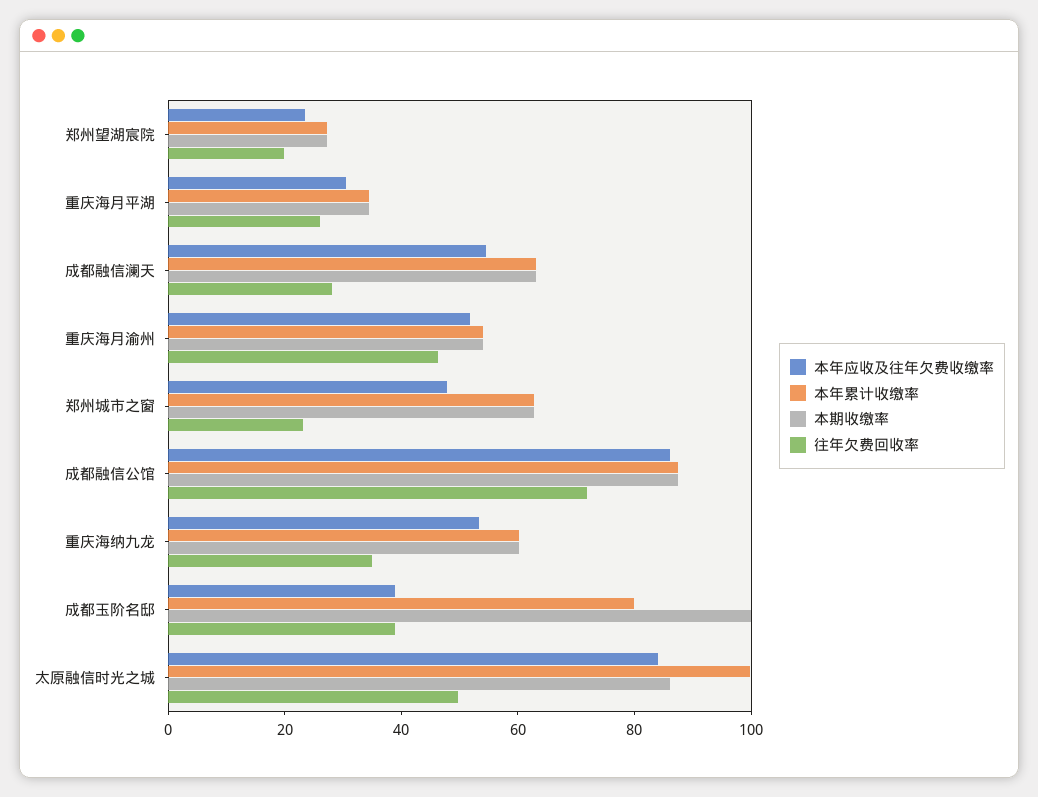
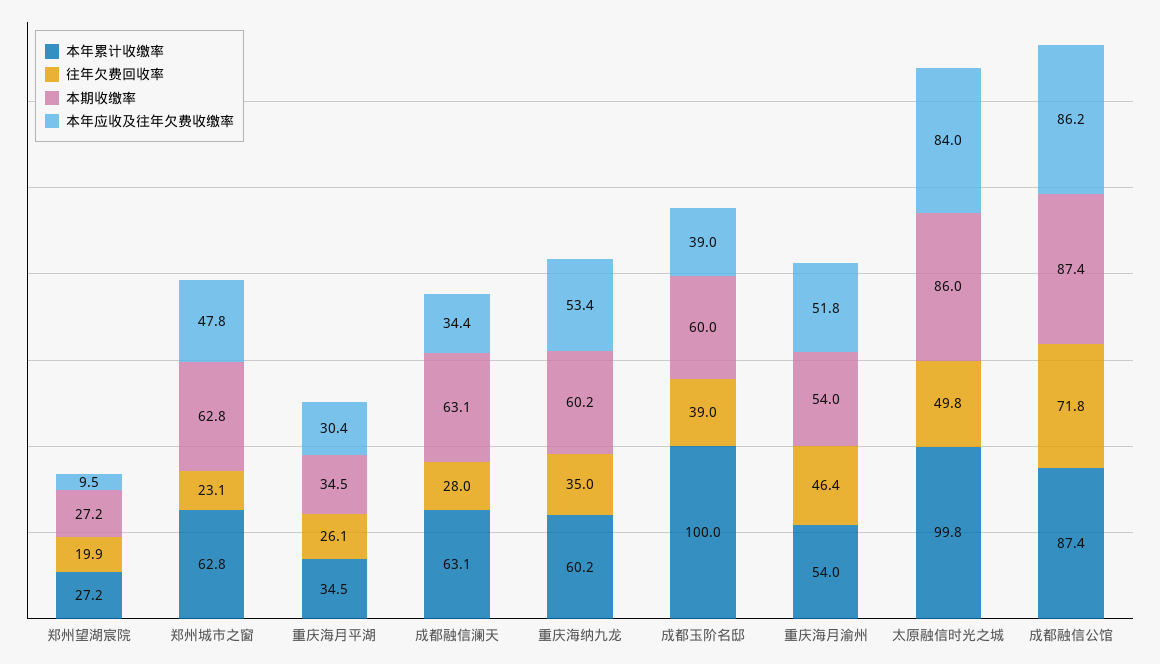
本年应收及往年欠费收缴率, 郑州望湖宸院: 25 -> 9.5
本年应收及往年欠费收缴率, 成都融信澜天: 55 -> 34.4
本年累计收缴率, 成都玉阶名邸: 80 -> 100
本期收缴率, 成都玉阶名邸: 100 -> 60

